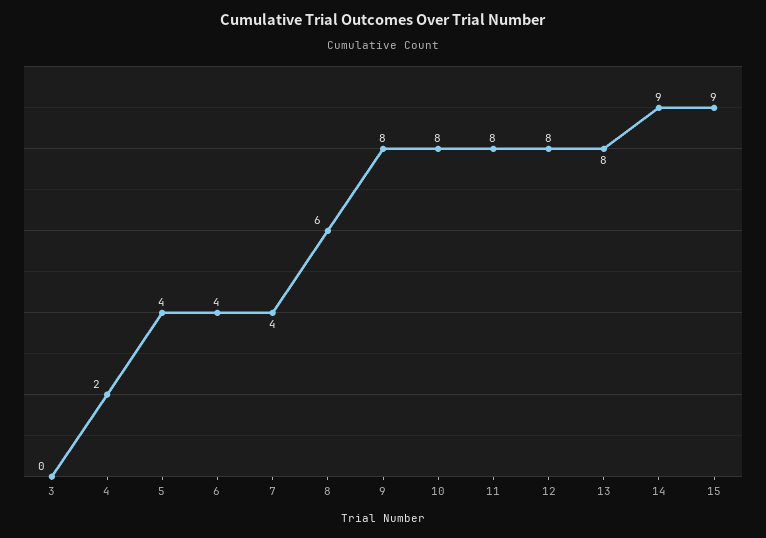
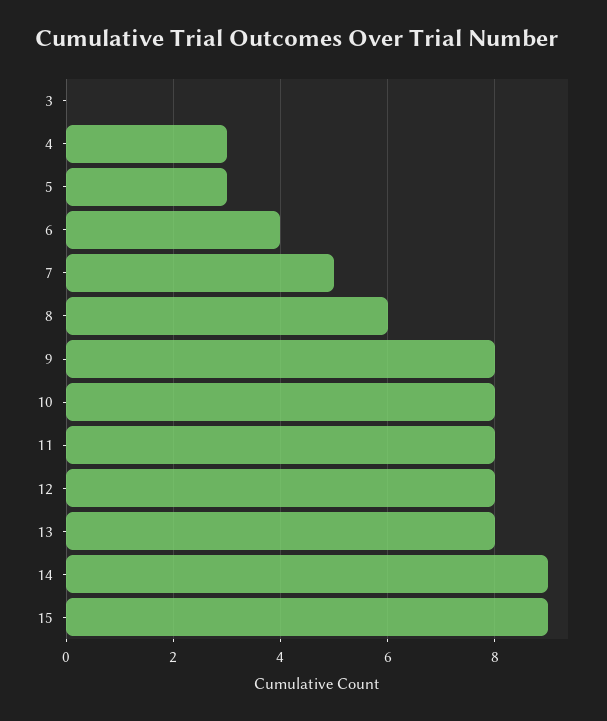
4: 2 -> 3
5: 4 -> 3
7: 4 -> 5

